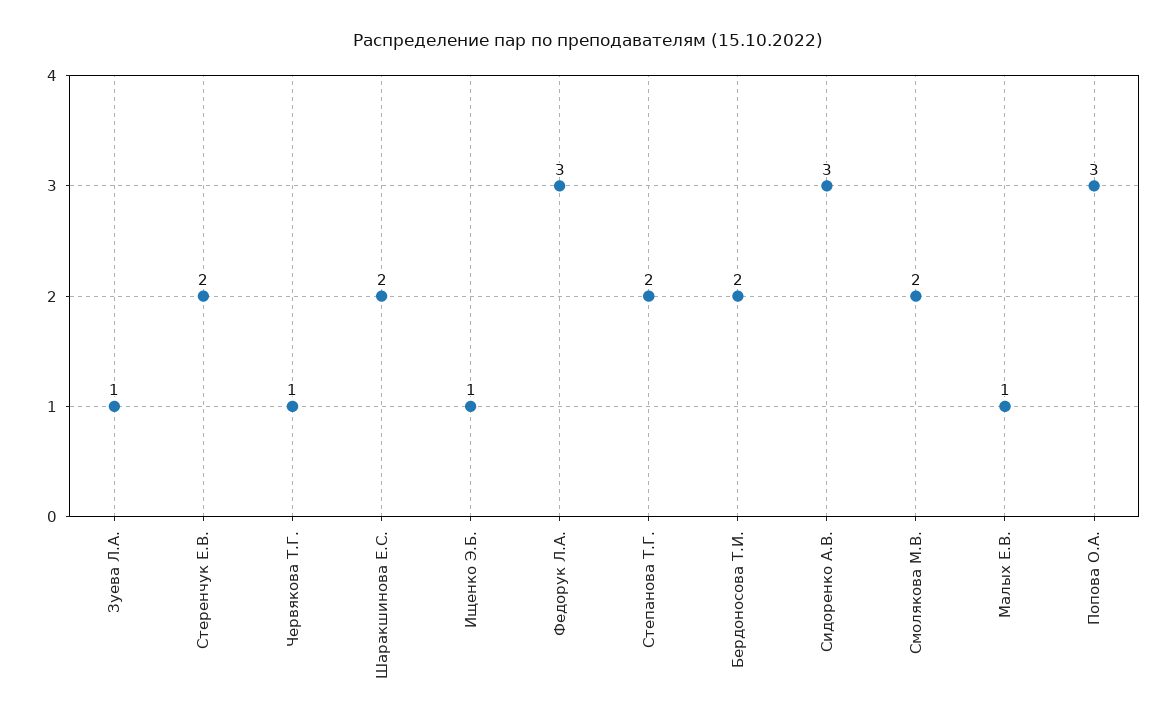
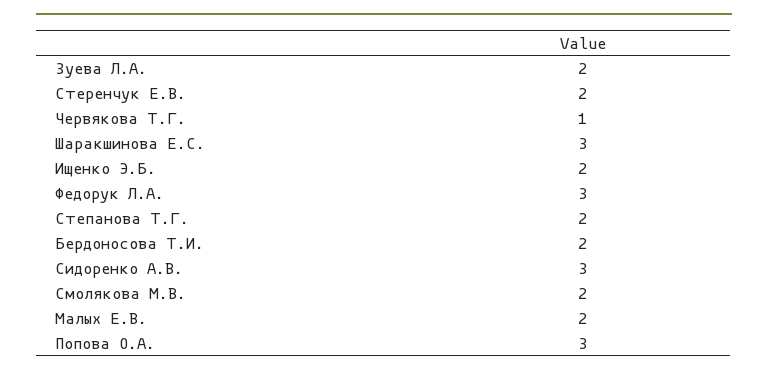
Зуева Л.А.: 1 -> 2
Шаракшинова Е.С.: 2 -> 3
Ищенко Э.Б.: 1 -> 2
Малых Е.В.: 1 -> 2

